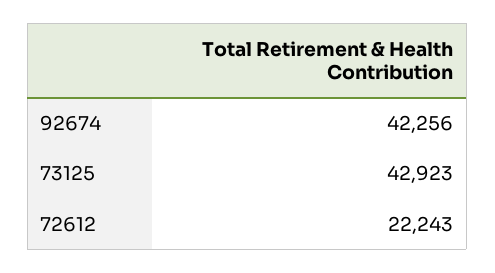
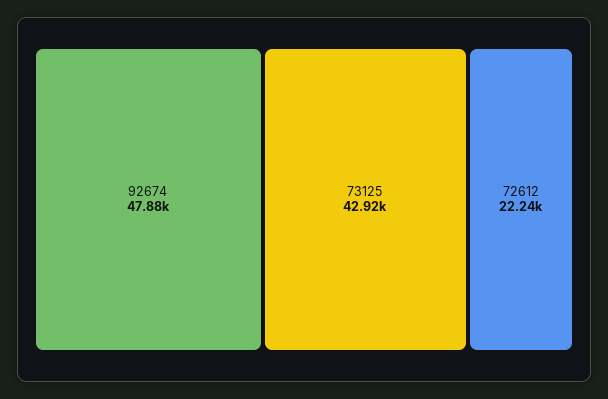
92674: 42256 -> 47880

